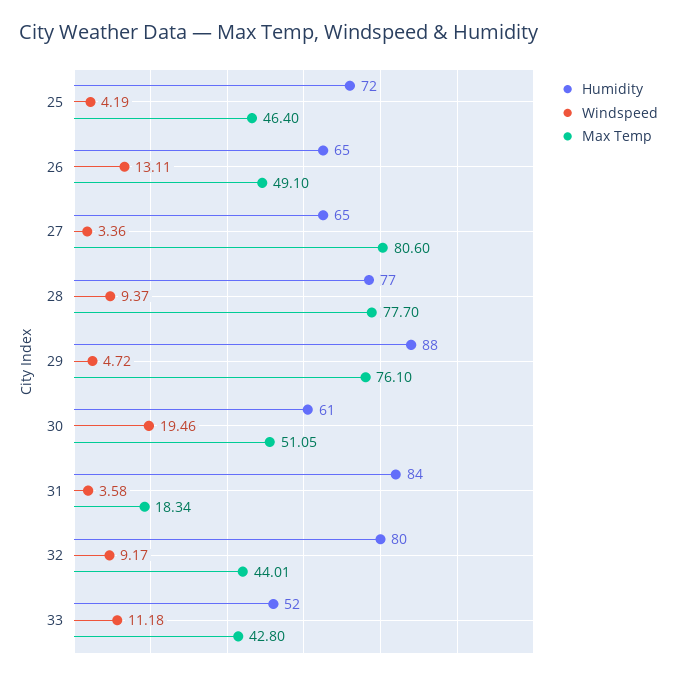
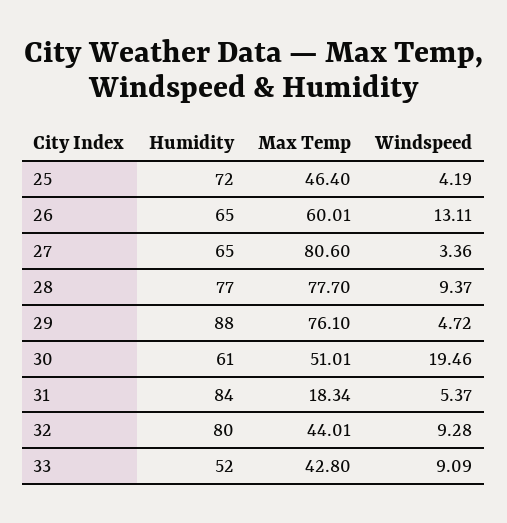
Max Temp, 26: 49.1 -> 60.01
Max Temp, 30: 51.05 -> 51.01
Windspeed, 31: 3.58 -> 5.37
Windspeed, 32: 9.17 -> 9.28
Windspeed, 33: 11.18 -> 9.09

